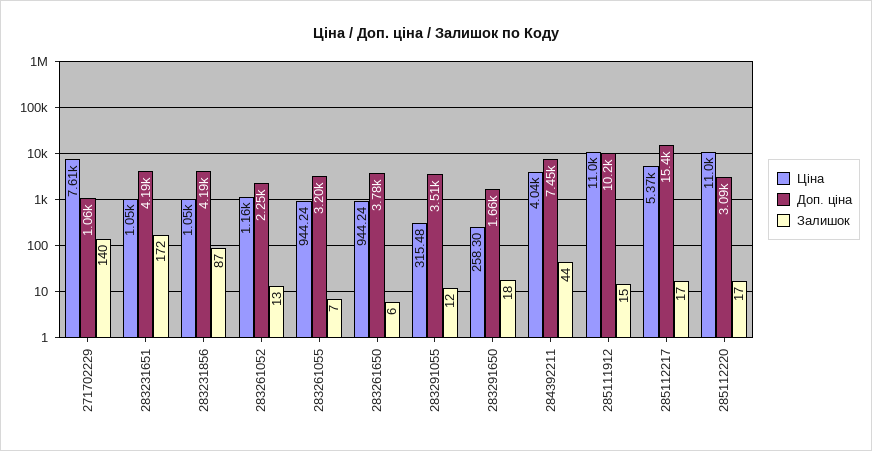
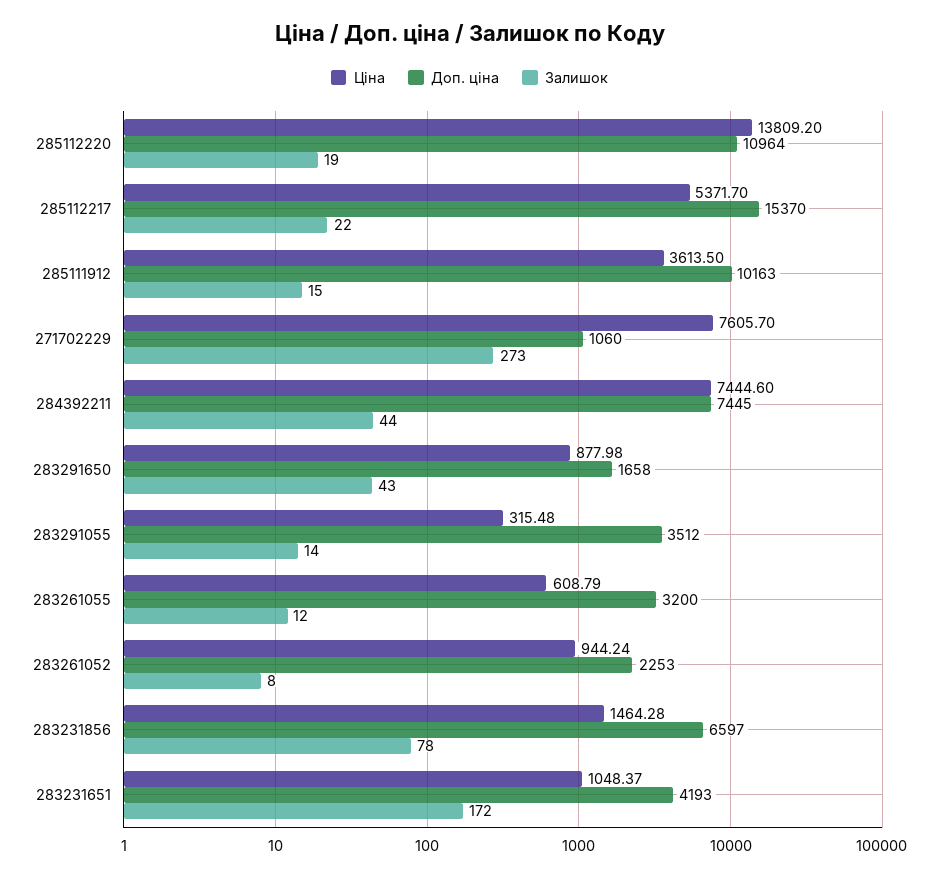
Залишок, 271702229: 140 -> 273
Ціна, 283231856: 1050 -> 1464.28
Доп. ціна, 283231856: 4190 -> 6597
Залишок, 283231856: 87 -> 78
Ціна, 283261052: 1160 -> 944.24
Залишок, 283261052: 13 -> 8
Ціна, 283261055: 944.24 -> 608.79
Залишок, 283261055: 7 -> 12
Ціна, 283261650: 944.24 -> none
Доп. ціна, 283261650: 3780 -> none
Залишок, 283261650: 6 -> none
Залишок, 283291055: 12 -> 14
Ціна, 283291650: 258.3 -> 877.98
Залишок, 283291650: 18 -> 43
Ціна, 284392211: 4040 -> 7444.6
Ціна, 285111912: 11000 -> 3613.5
Залишок, 285112217: 17 -> 22
Ціна, 285112220: 11000 -> 13809.2
Доп. ціна, 285112220: 3090 -> 10964
Залишок, 285112220: 17 -> 19

